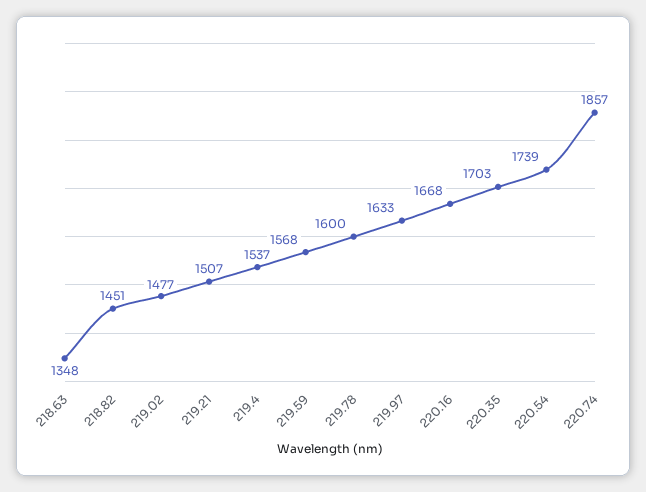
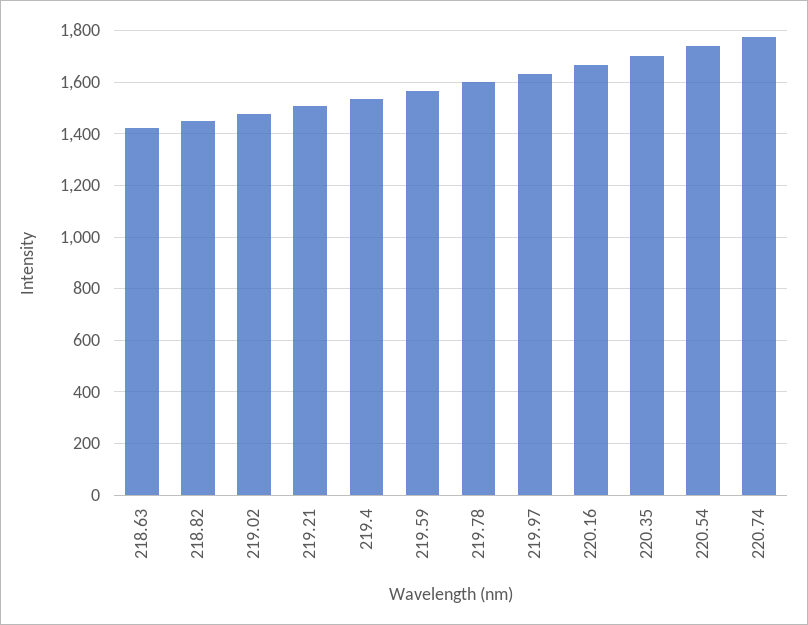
218.63: 1348 -> 1425
220.74: 1857 -> 1775

